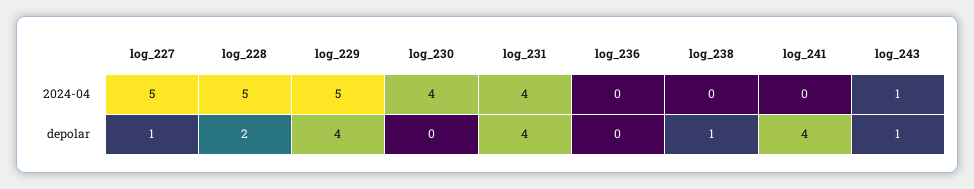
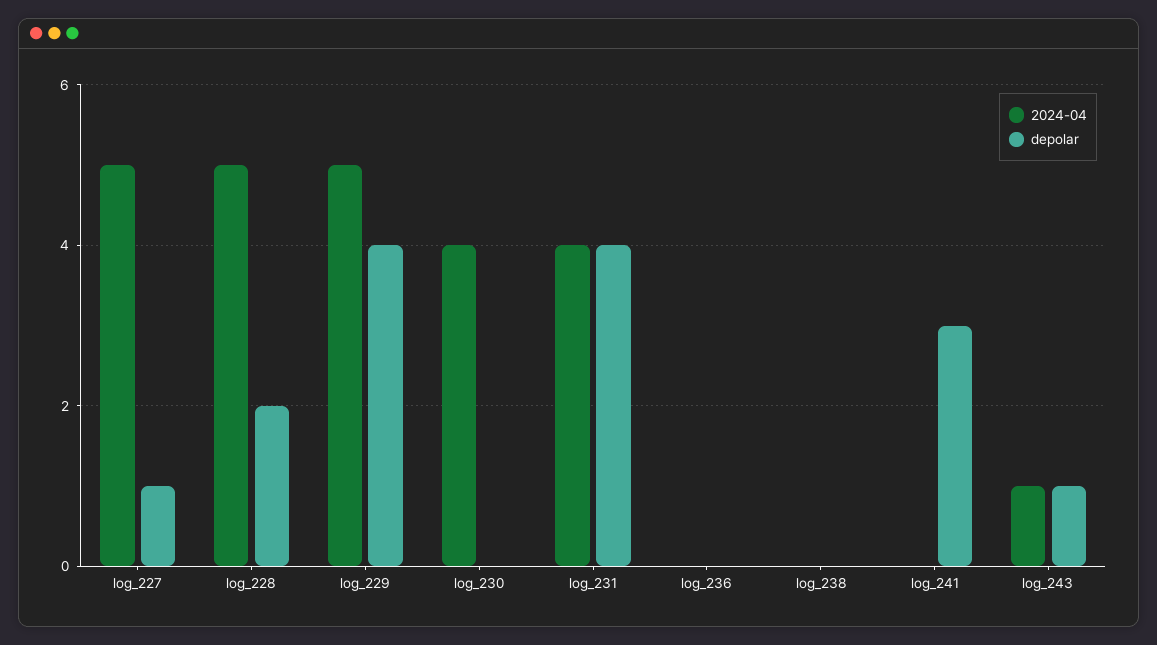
depolar, log_238: 1 -> 0
depolar, log_241: 4 -> 3

